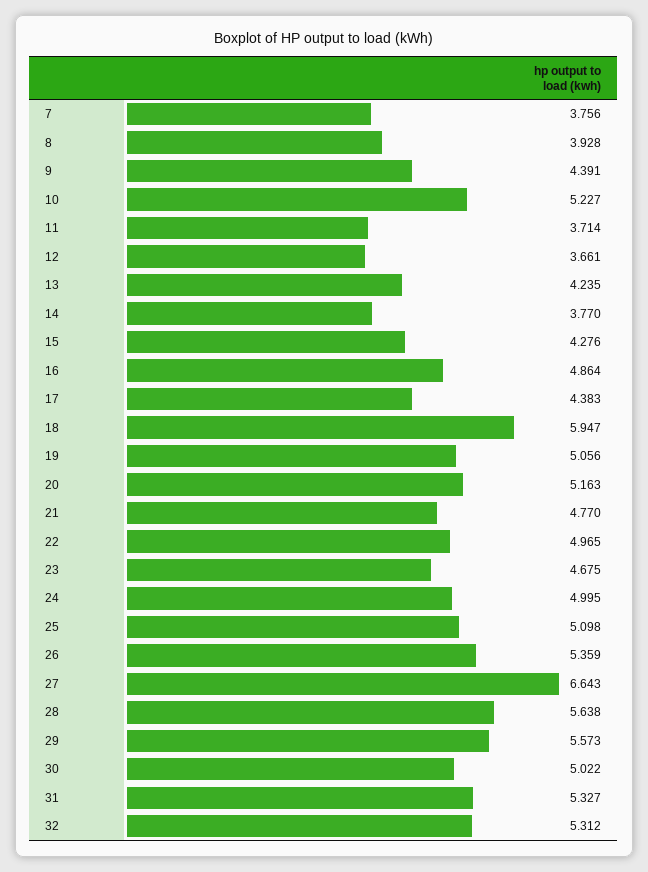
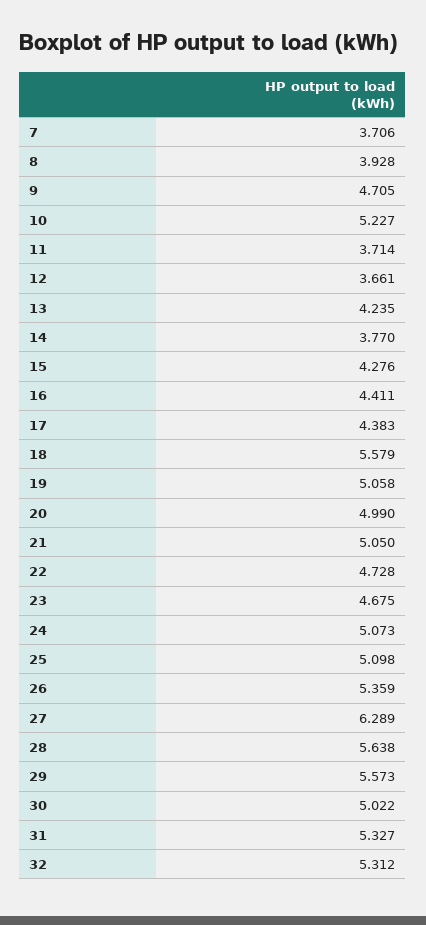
7: 3.756 -> 3.706
9: 4.391 -> 4.705
16: 4.864 -> 4.411
18: 5.947 -> 5.579
19: 5.056 -> 5.058
20: 5.163 -> 4.99
21: 4.77 -> 5.05
22: 4.965 -> 4.728
24: 4.995 -> 5.073
27: 6.643 -> 6.289

